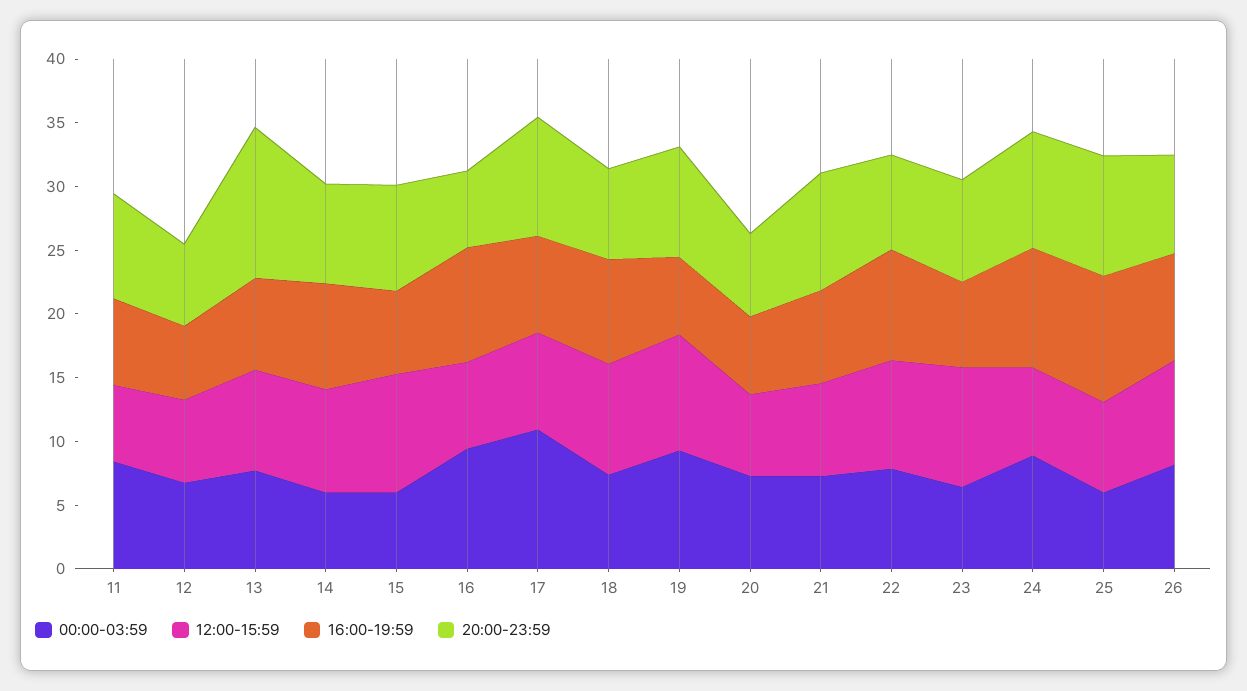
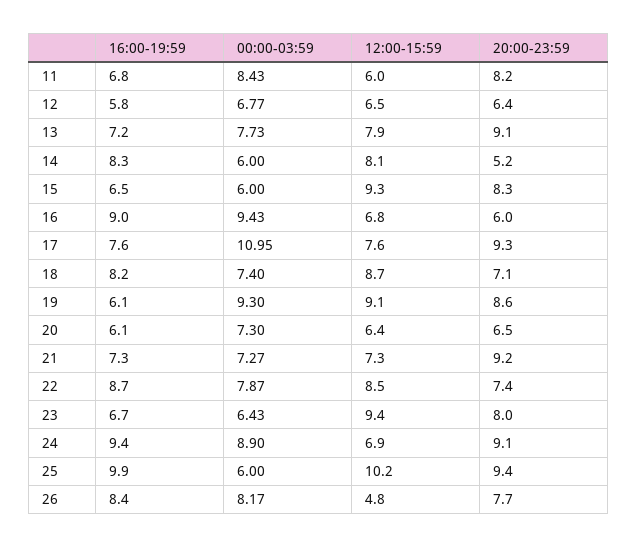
20:00-23:59, 13: 12 -> 9.1
20:00-23:59, 14: 8 -> 5.2
12:00-15:59, 25: 7 -> 10.2
12:00-15:59, 26: 8 -> 4.8

